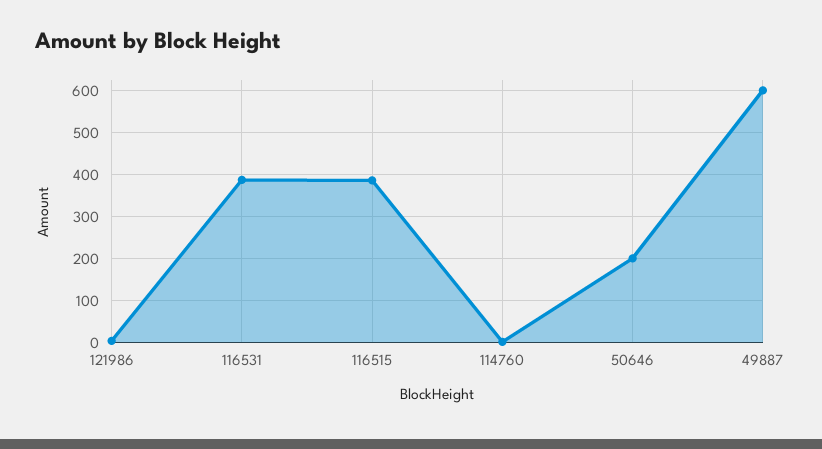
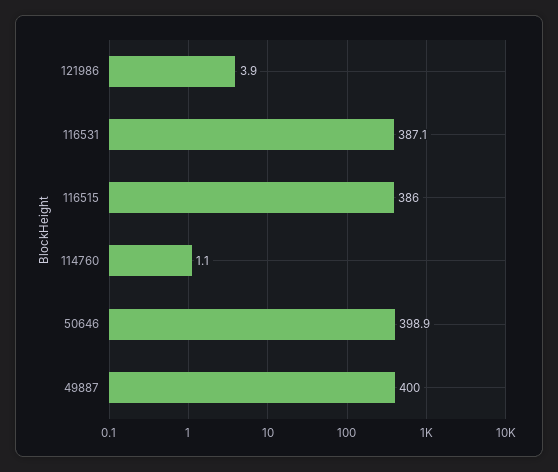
50646: 200 -> 398.9
49887: 600 -> 400

